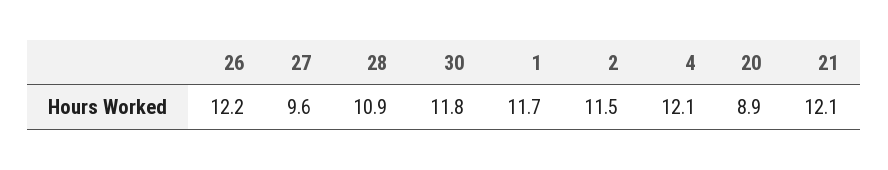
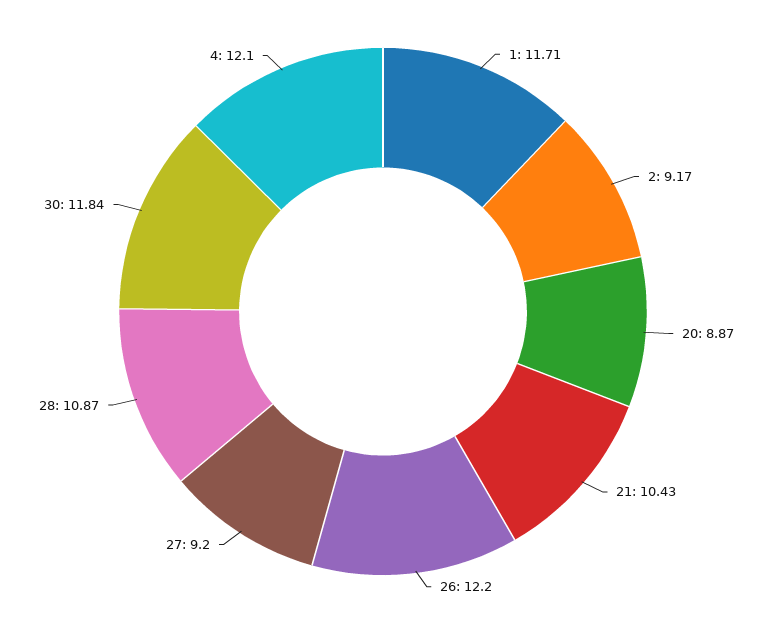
27: 9.6 -> 9.2
2: 11.5 -> 9.17
21: 12.1 -> 10.43

